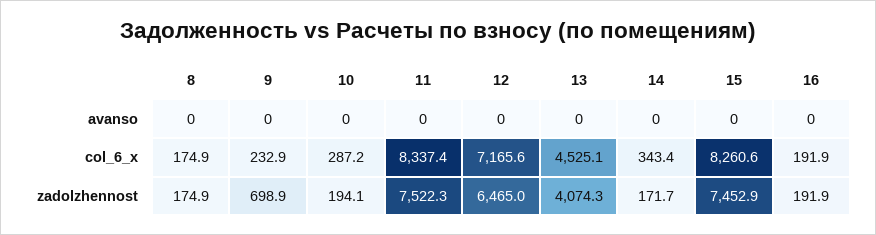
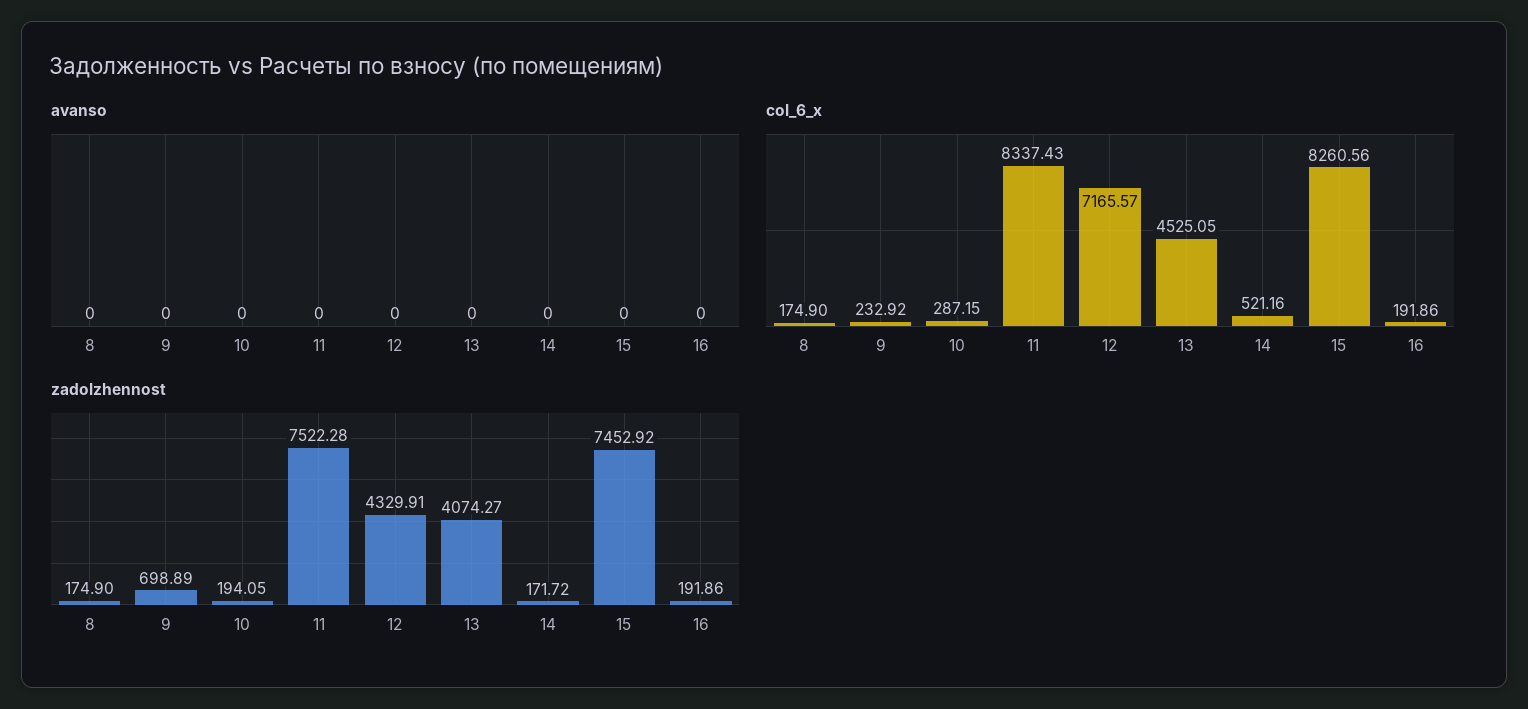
col_6_x, 14: 343.4 -> 521.16
zadolzhennost, 12: 6465 -> 4329.91

